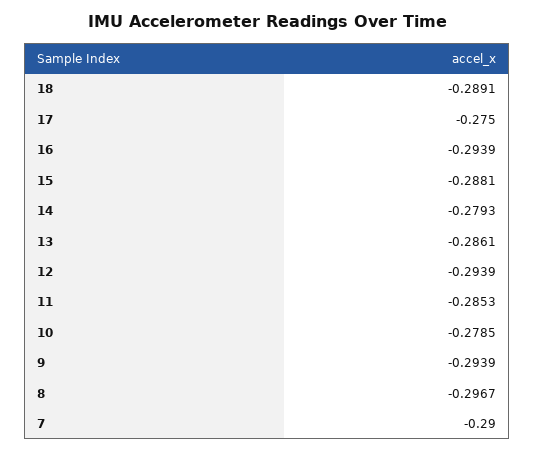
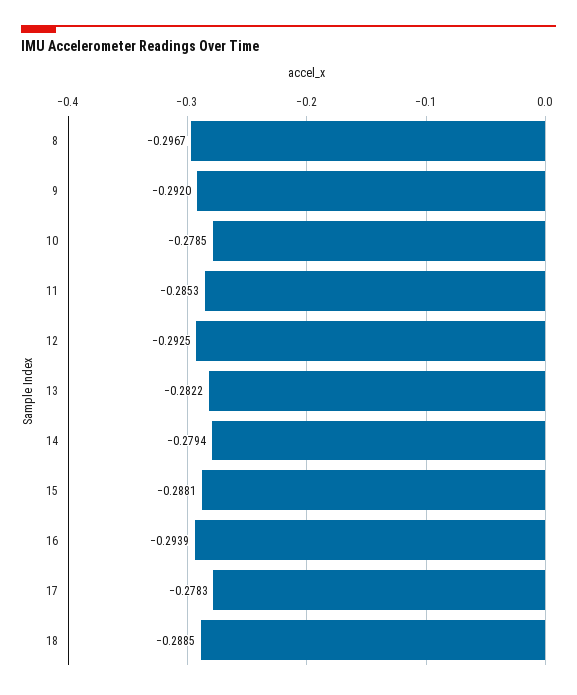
18: -0.2891 -> -0.2885
17: -0.275 -> -0.2783
14: -0.2793 -> -0.2794
13: -0.2861 -> -0.2822
12: -0.2939 -> -0.2925
9: -0.2939 -> -0.292
7: -0.29 -> none

